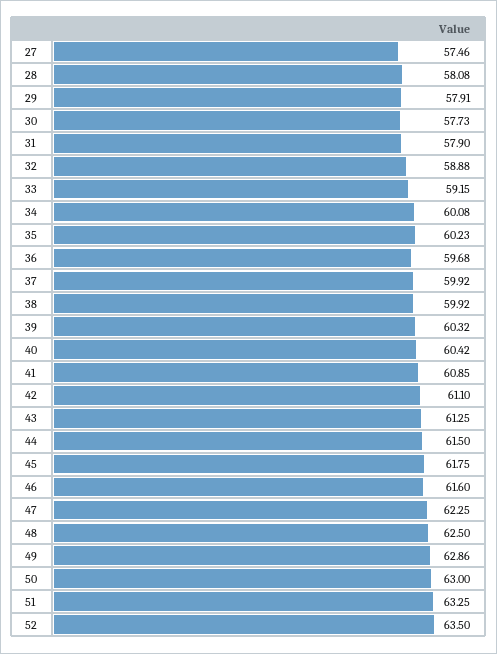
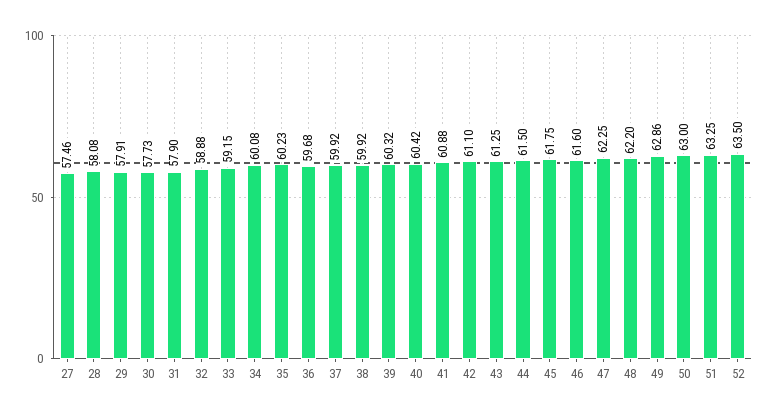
41: 60.85 -> 60.88
48: 62.5 -> 62.2

